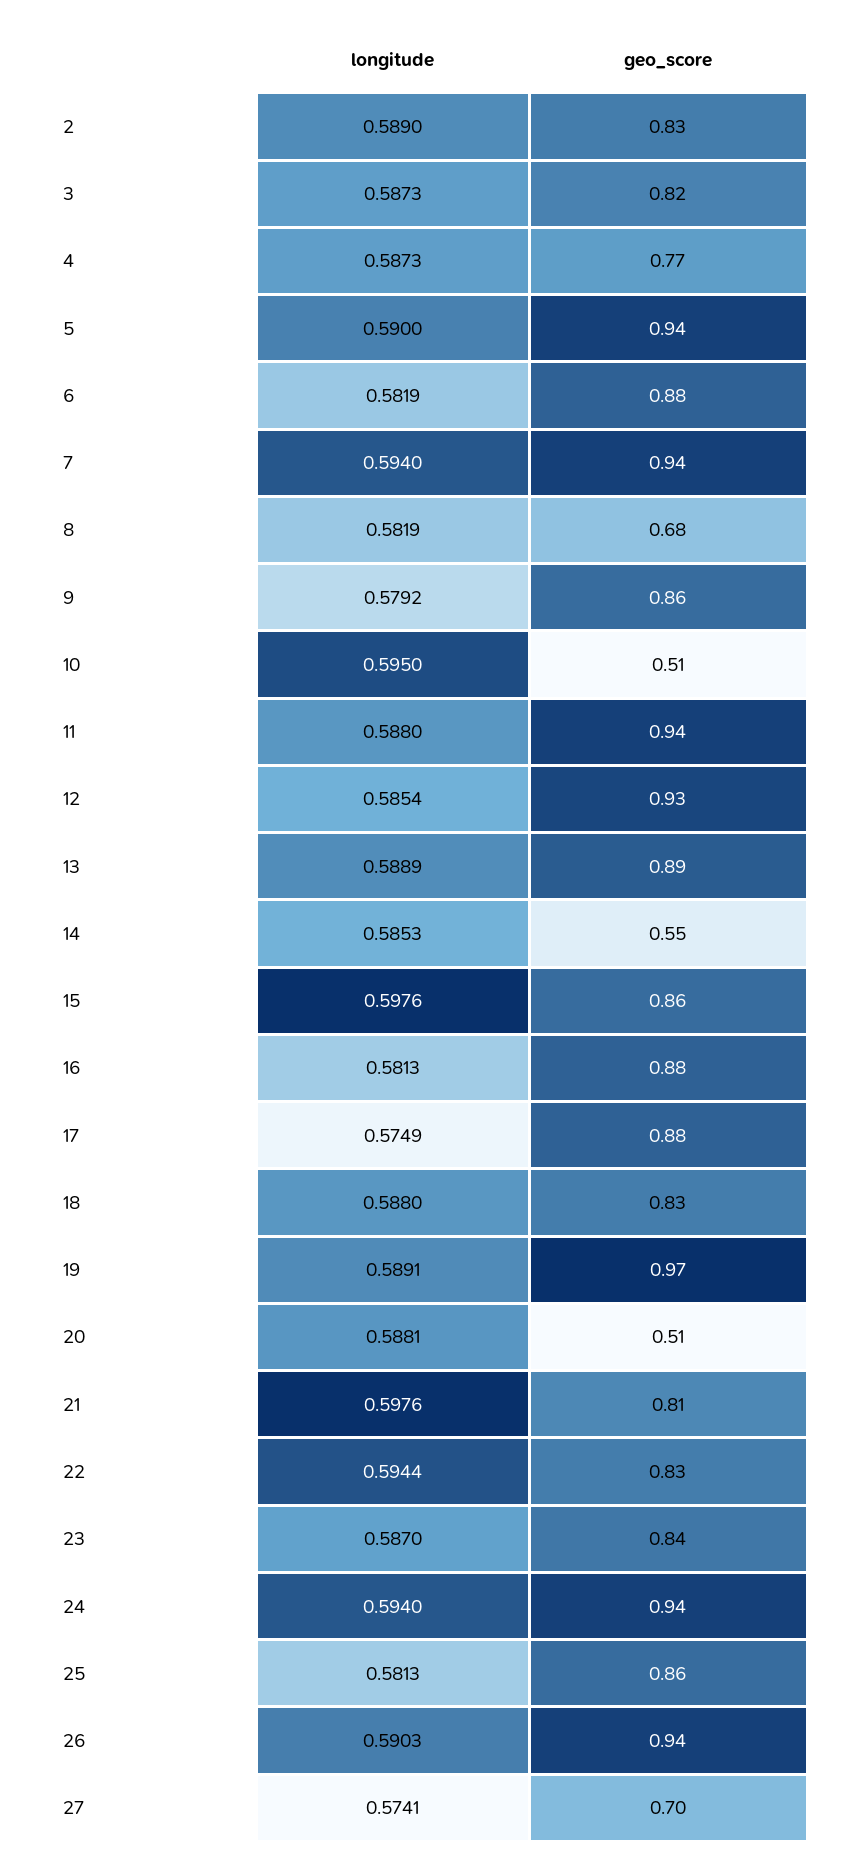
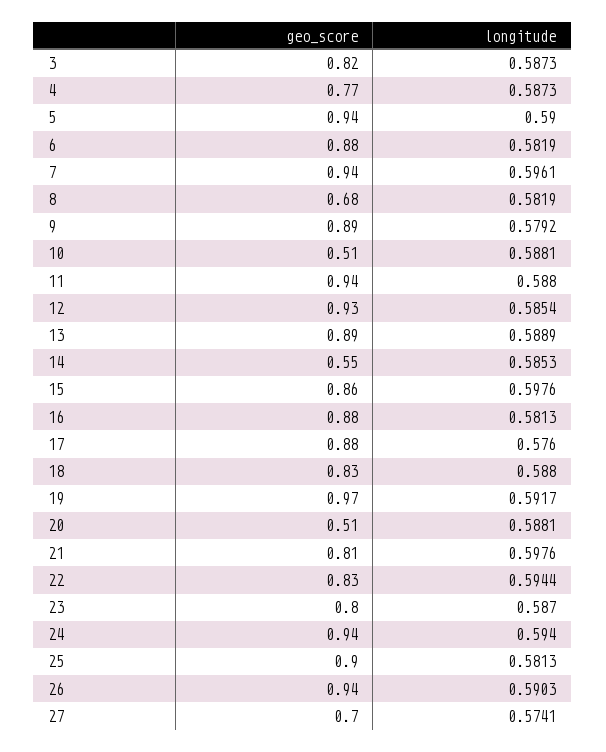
longitude, 2: 0.589 -> none
geo_score, 2: 0.83 -> none
longitude, 7: 0.594 -> 0.5961
geo_score, 9: 0.86 -> 0.89
longitude, 10: 0.595 -> 0.5881
longitude, 17: 0.5749 -> 0.576
longitude, 19: 0.5891 -> 0.5917
geo_score, 23: 0.84 -> 0.8
geo_score, 25: 0.86 -> 0.9

